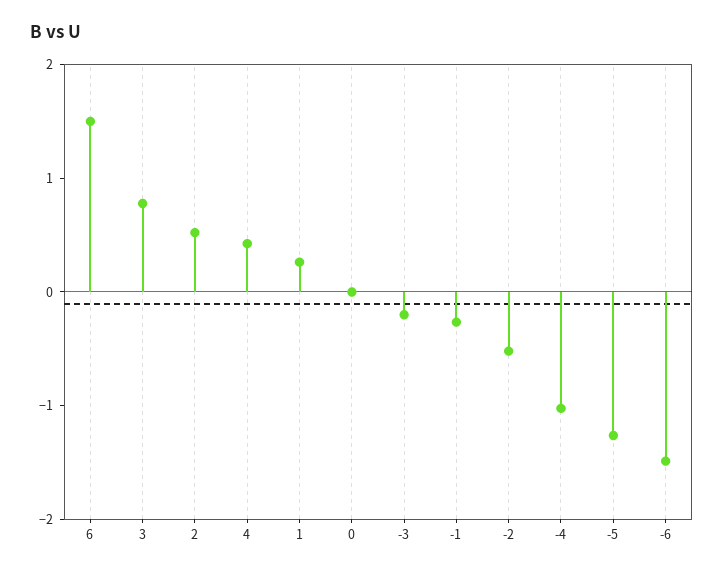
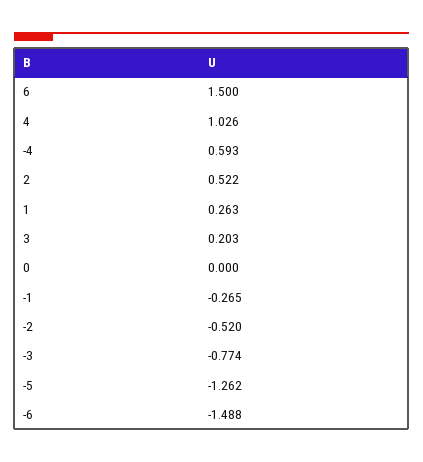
3: 0.8 -> 0.203
4: 0.4 -> 1.026
-3: -0.2 -> -0.774
-4: -1 -> 0.593

